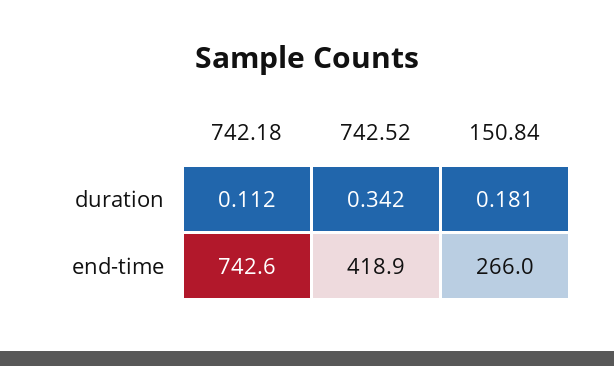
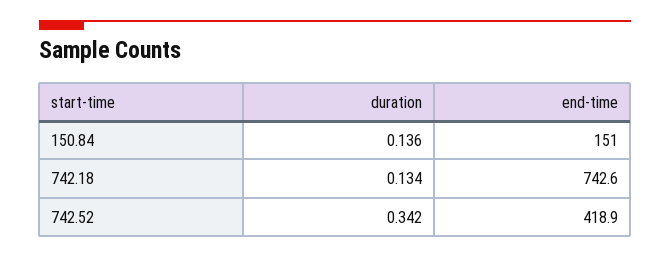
742.18, duration: 0.112 -> 0.134
150.84, duration: 0.181 -> 0.136
150.84, end-time: 266 -> 151

